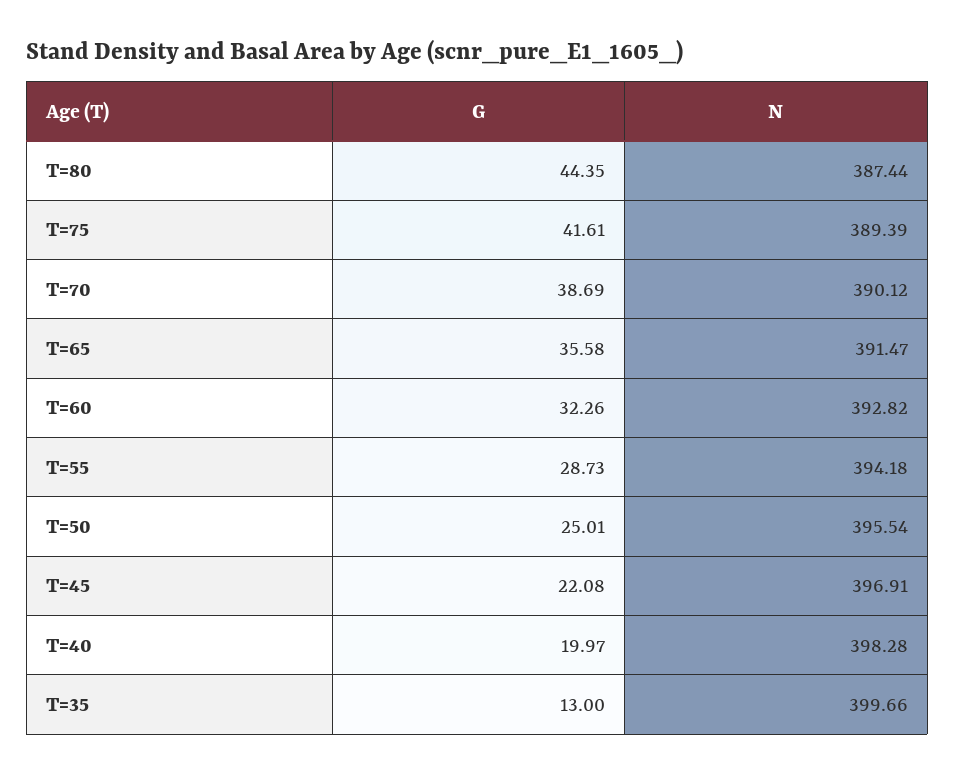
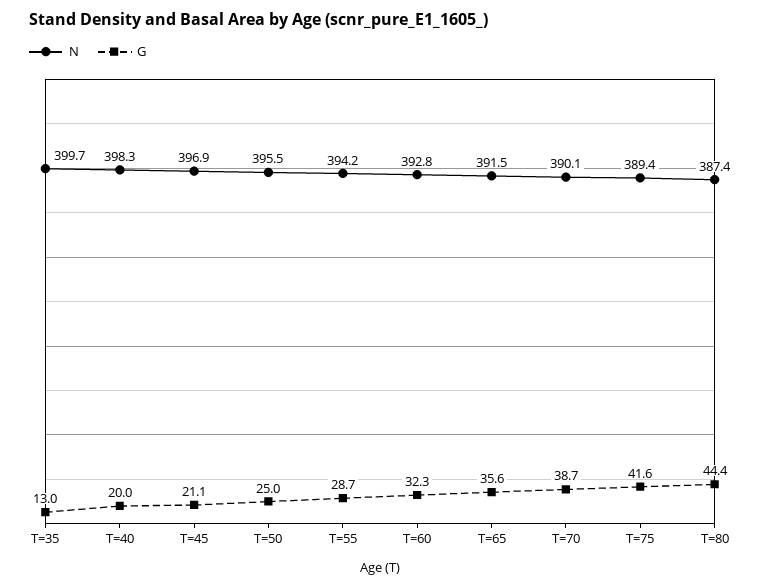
G, T=45: 22.08 -> 21.1

